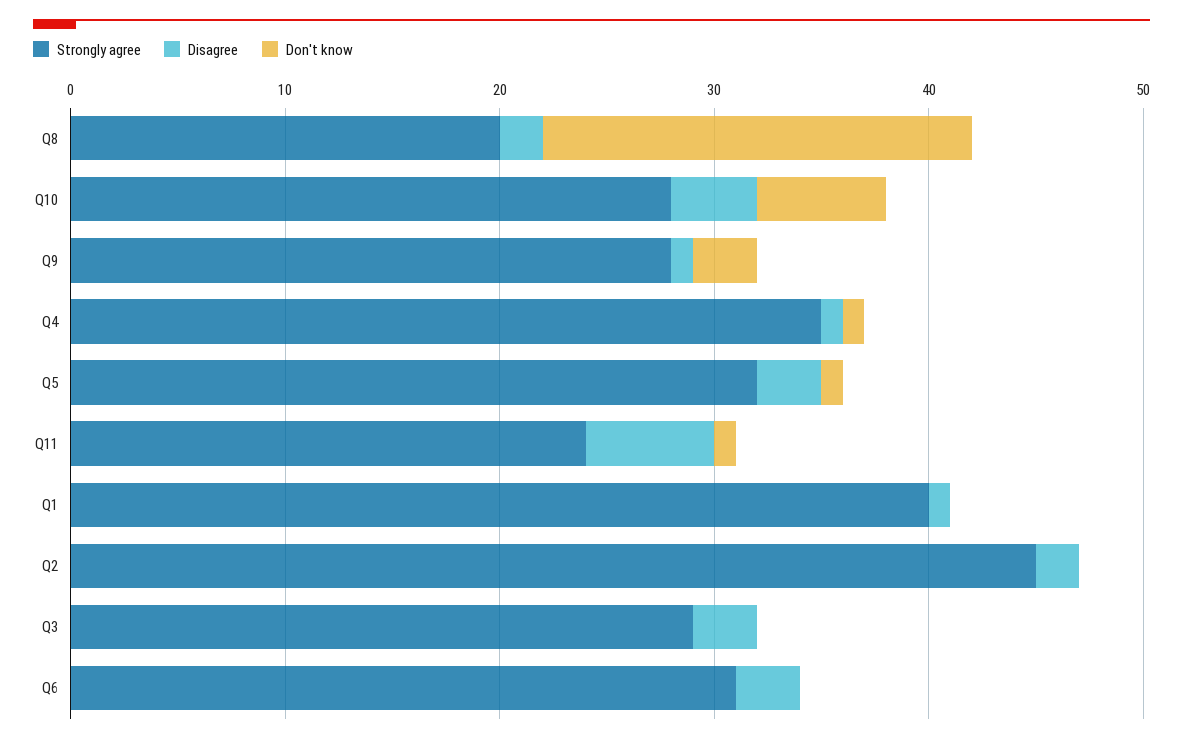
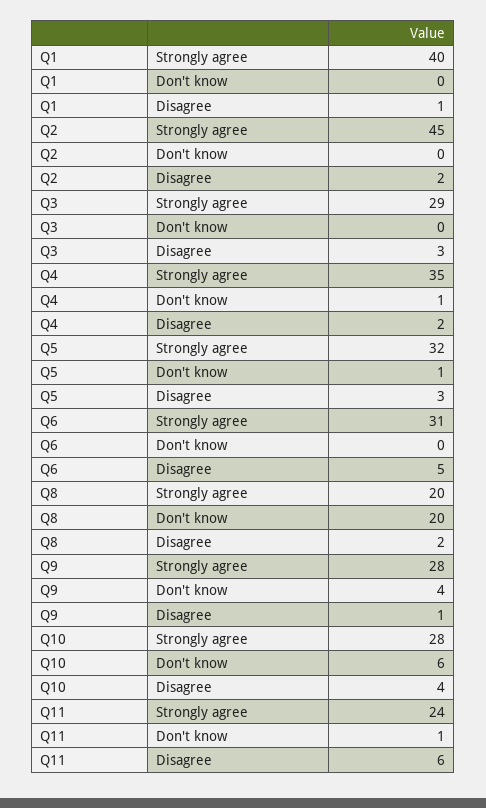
Don't know, Q9: 3 -> 4
Disagree, Q4: 1 -> 2
Disagree, Q6: 3 -> 5

